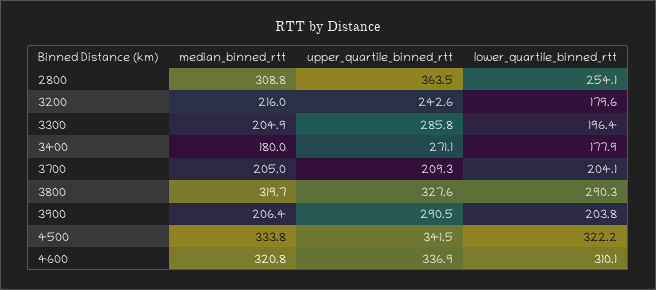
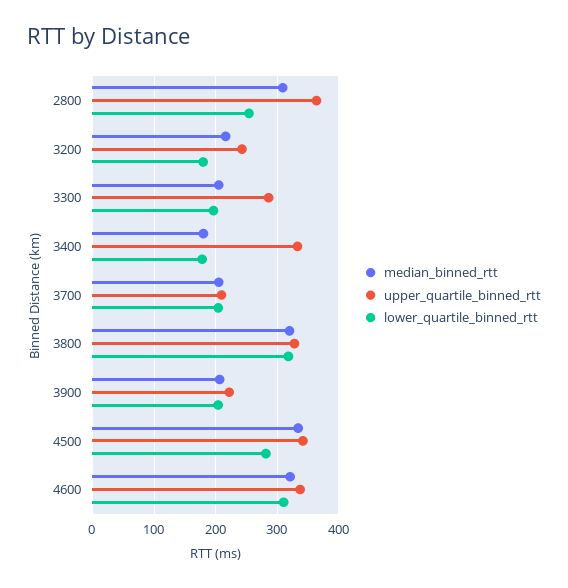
upper_quartile_binned_rtt, 3400: 271.1 -> 330
lower_quartile_binned_rtt, 3800: 290.3 -> 320
upper_quartile_binned_rtt, 3900: 290.5 -> 220
lower_quartile_binned_rtt, 4500: 322.2 -> 280

